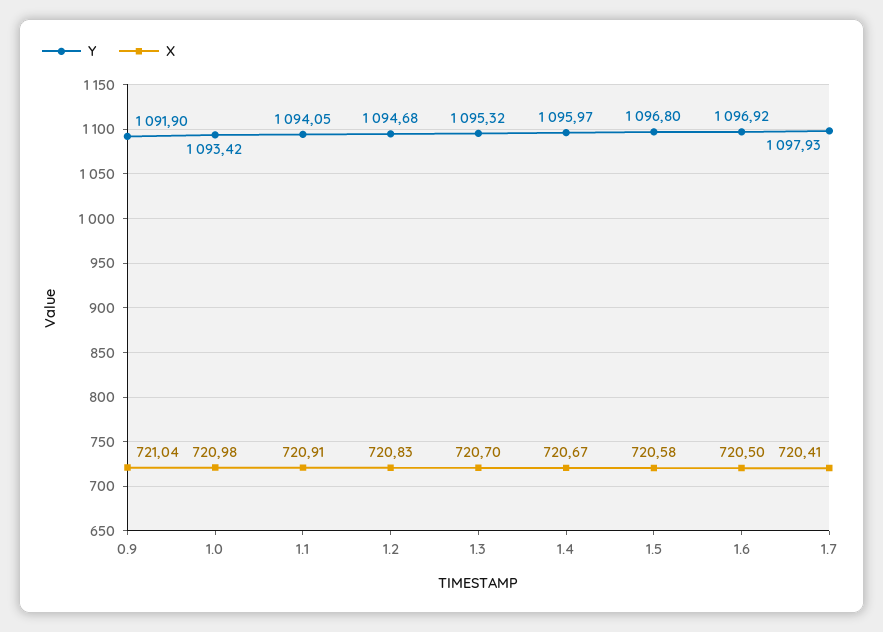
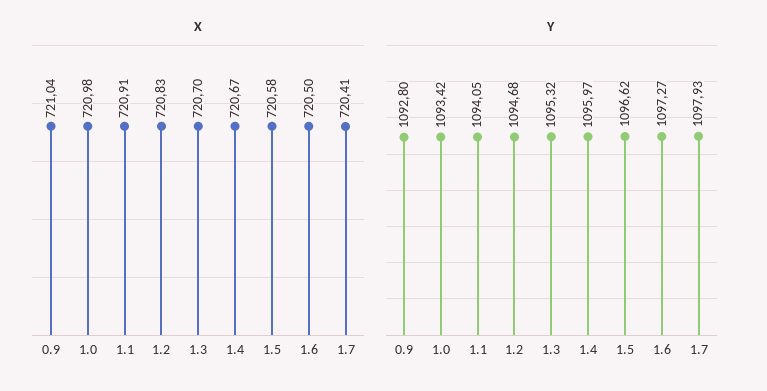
Y, 0.9: 1091.9 -> 1092.8
Y, 1.5: 1096.8 -> 1096.62
Y, 1.6: 1096.92 -> 1097.27

